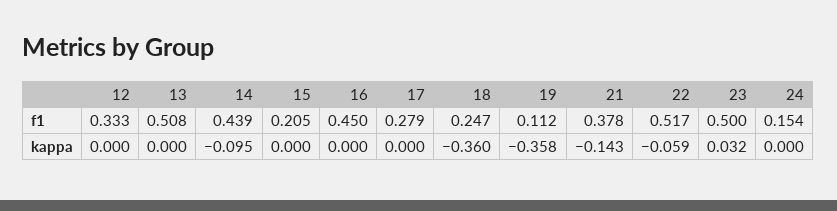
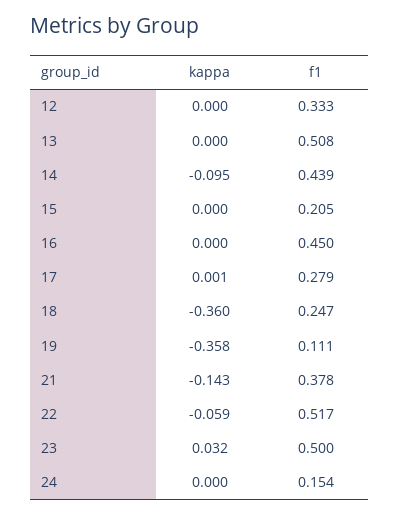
19, f1: 0.112 -> 0.111
17, kappa: 0 -> 0.001

